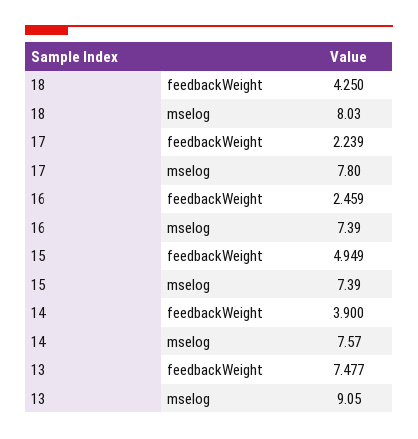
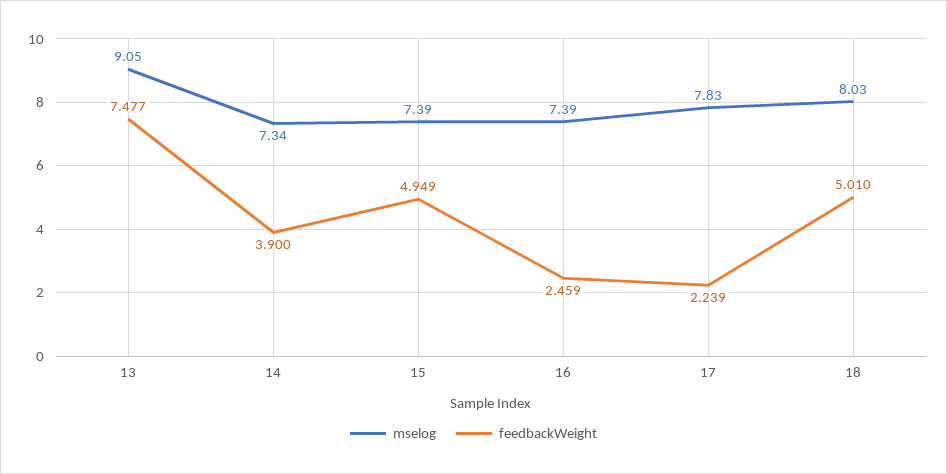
feedbackWeight, 18: 4.25 -> 5.01
mselog, 17: 7.8 -> 7.83
mselog, 14: 7.57 -> 7.34

